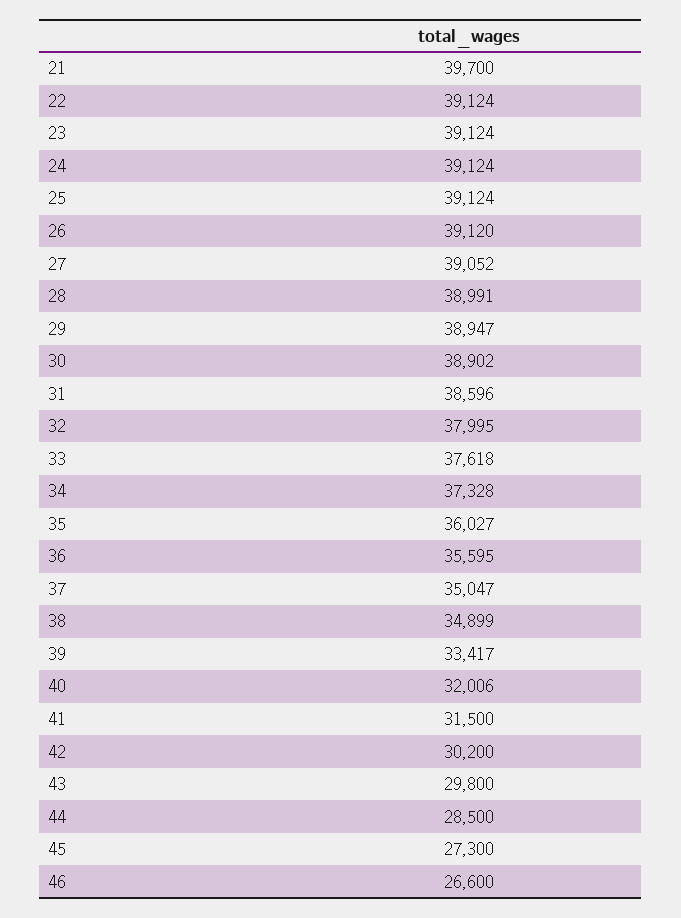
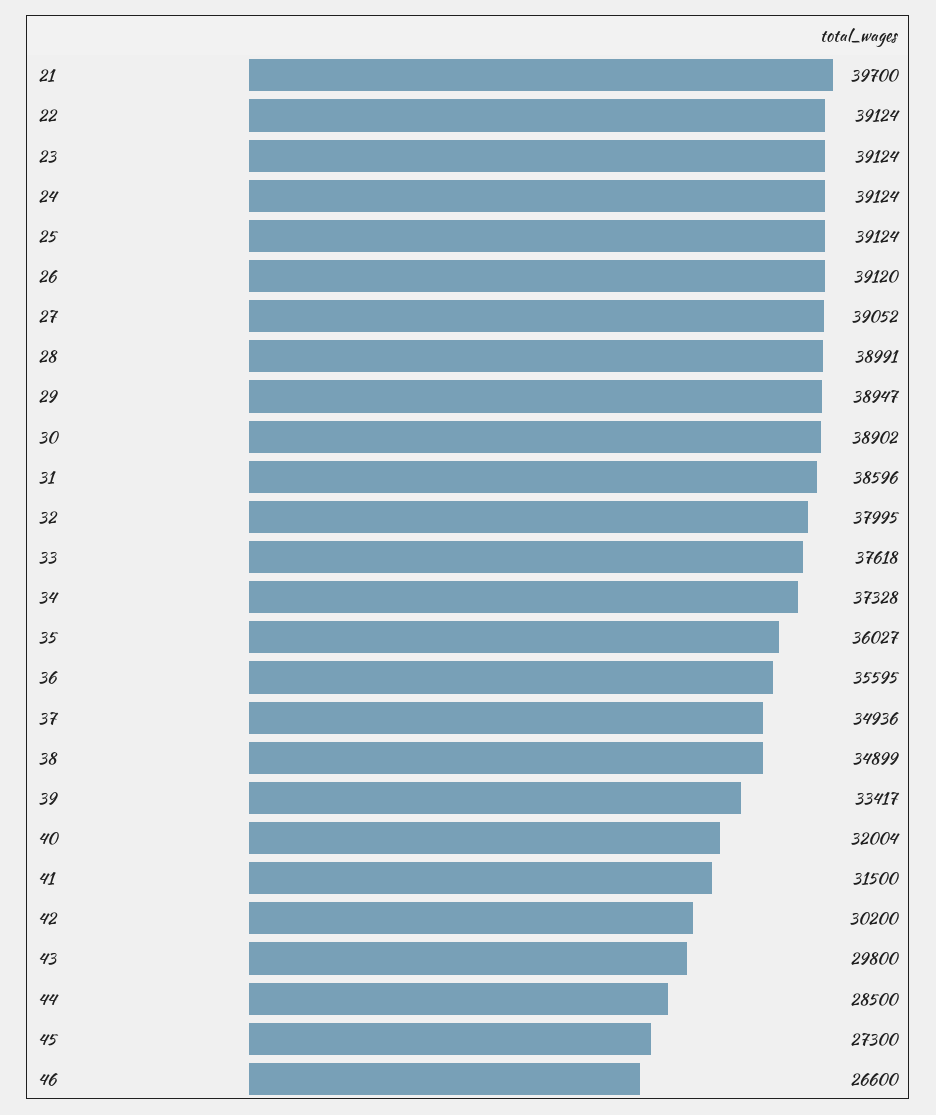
37: 35047 -> 34936
40: 32006 -> 32004

